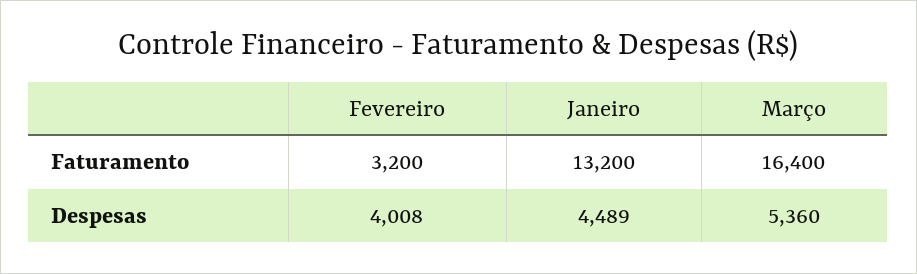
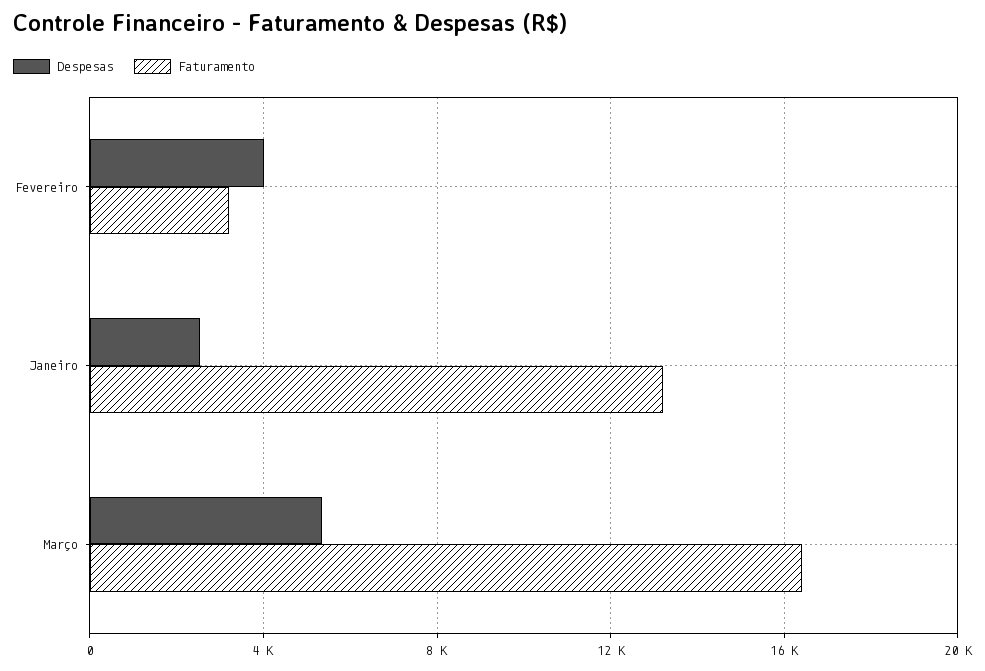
Despesas, Janeiro: 4489 -> 2500

